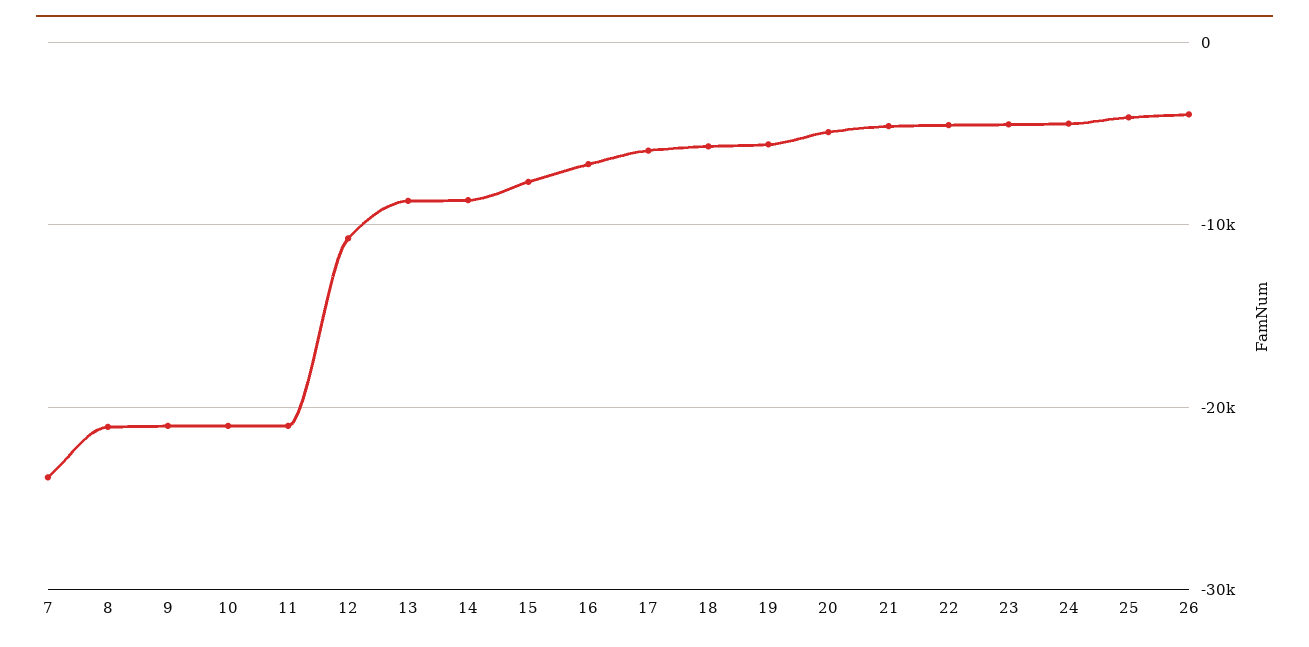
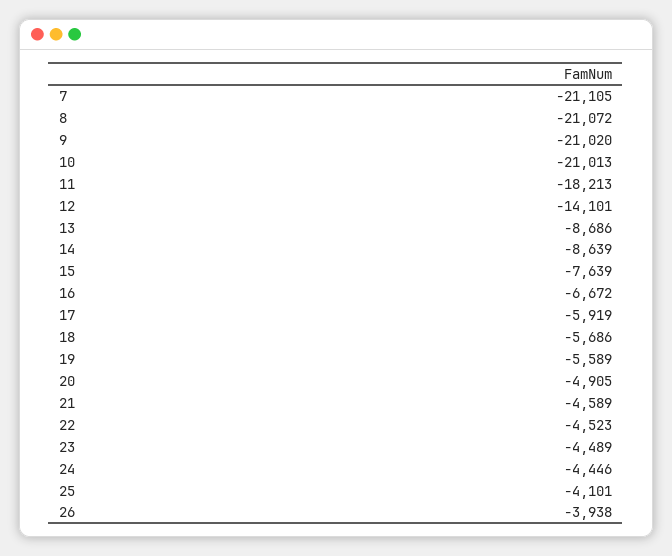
7: -24000 -> -21105
11: -21000 -> -18213
12: -11000 -> -14101

